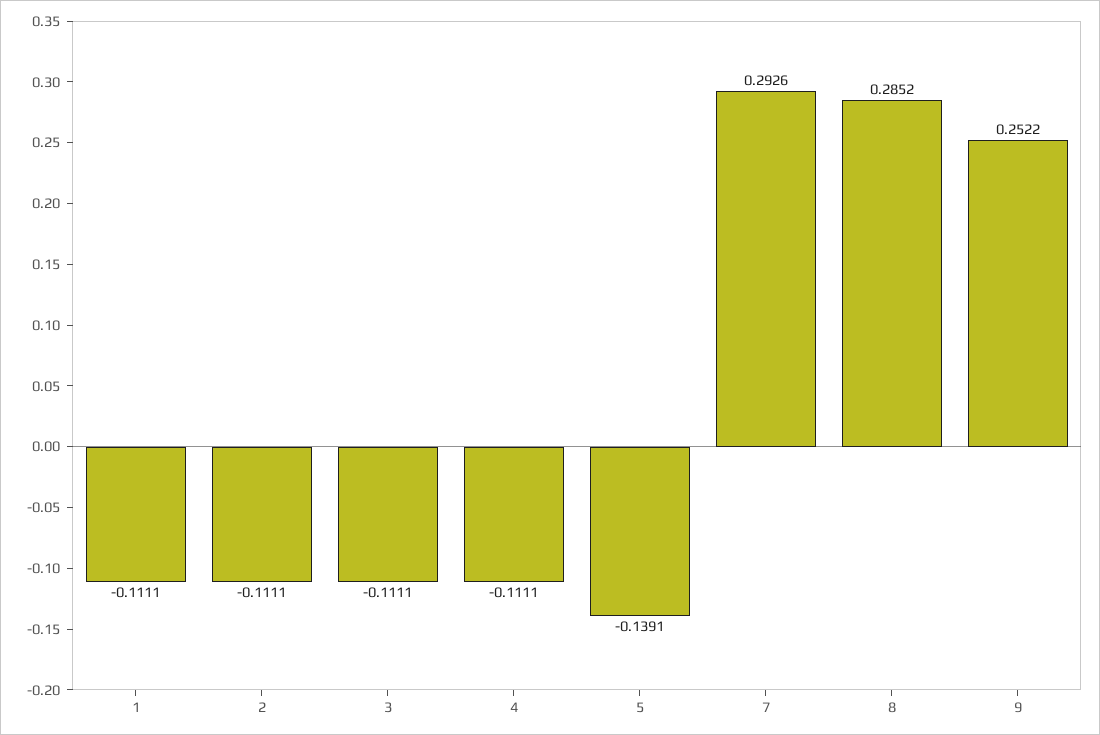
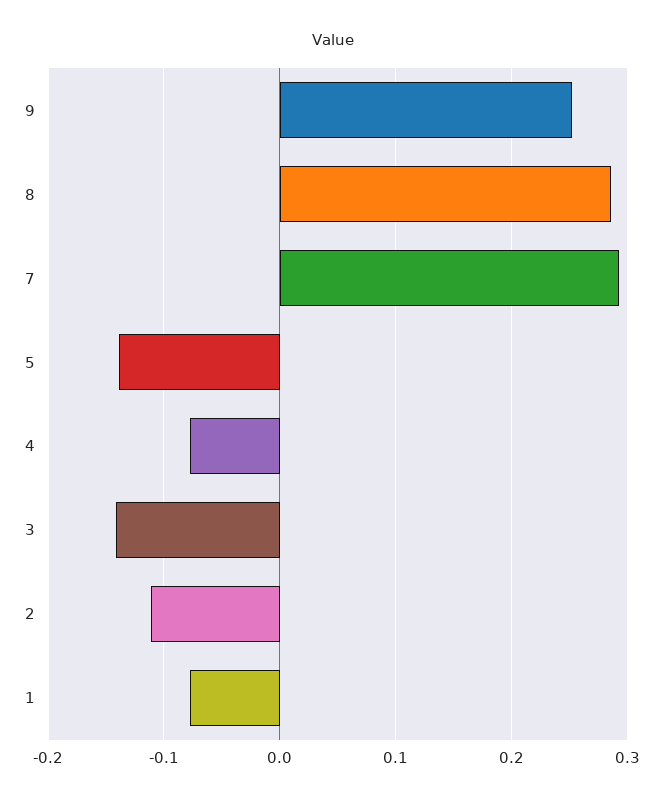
1: -0.1111 -> -0.08
3: -0.1111 -> -0.14
4: -0.1111 -> -0.08

